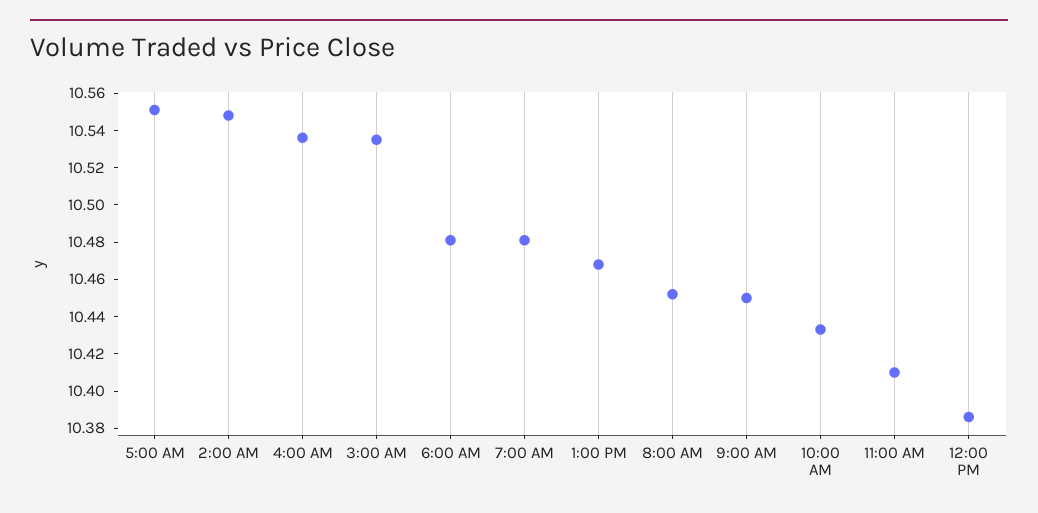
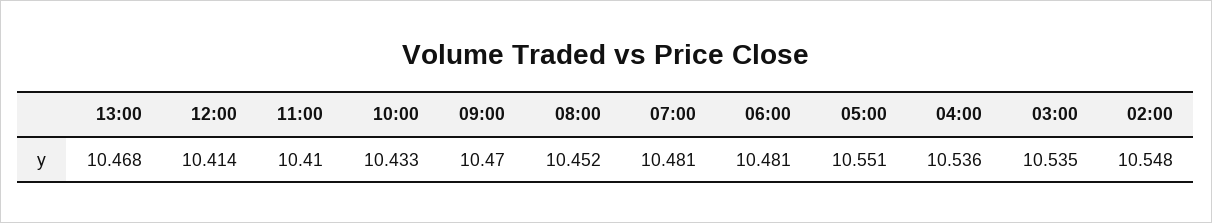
9:00 AM: 10.45 -> 10.47
12:00 PM: 10.385 -> 10.414

